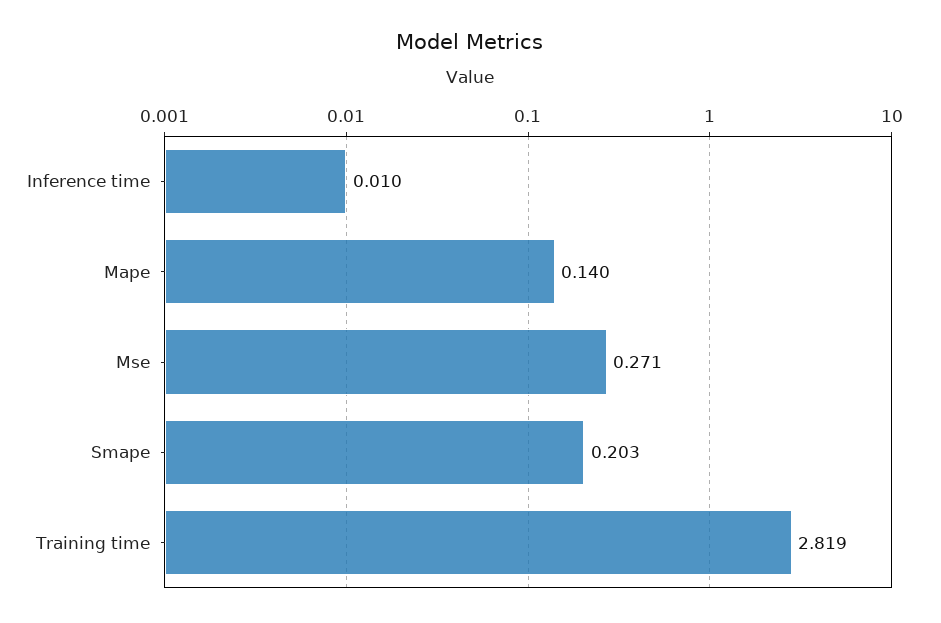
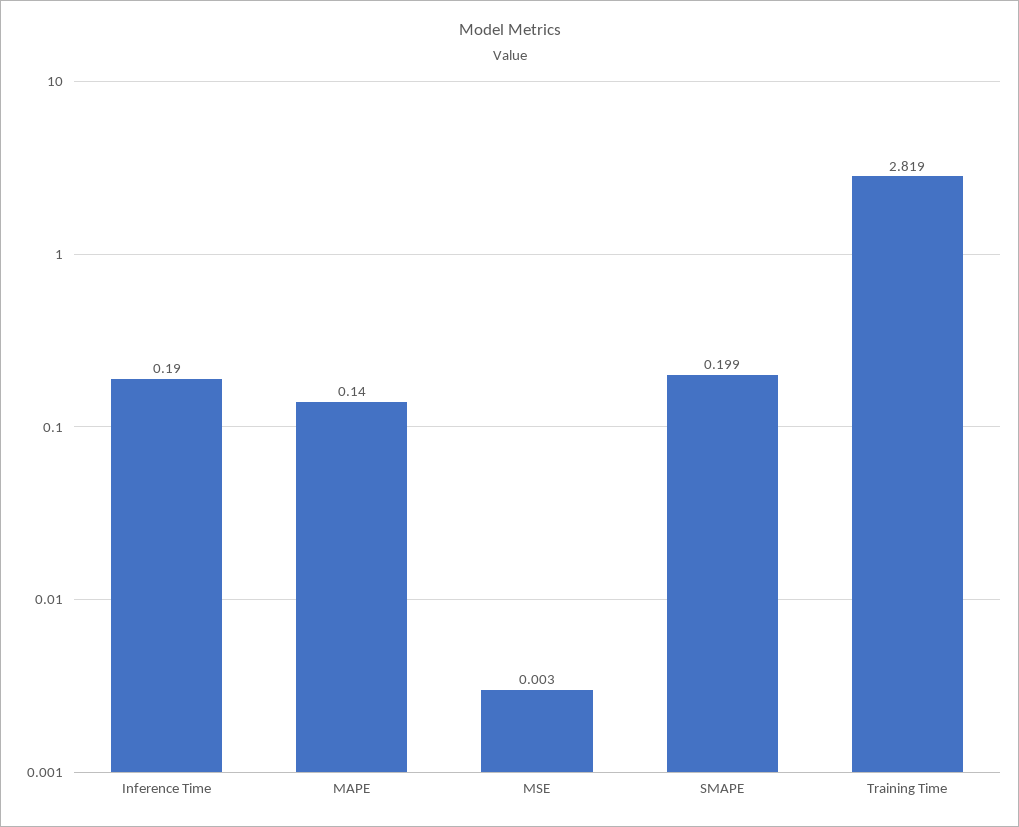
Inference time: 0.01 -> 0.19
Mse: 0.271 -> 0.003
Smape: 0.203 -> 0.199

